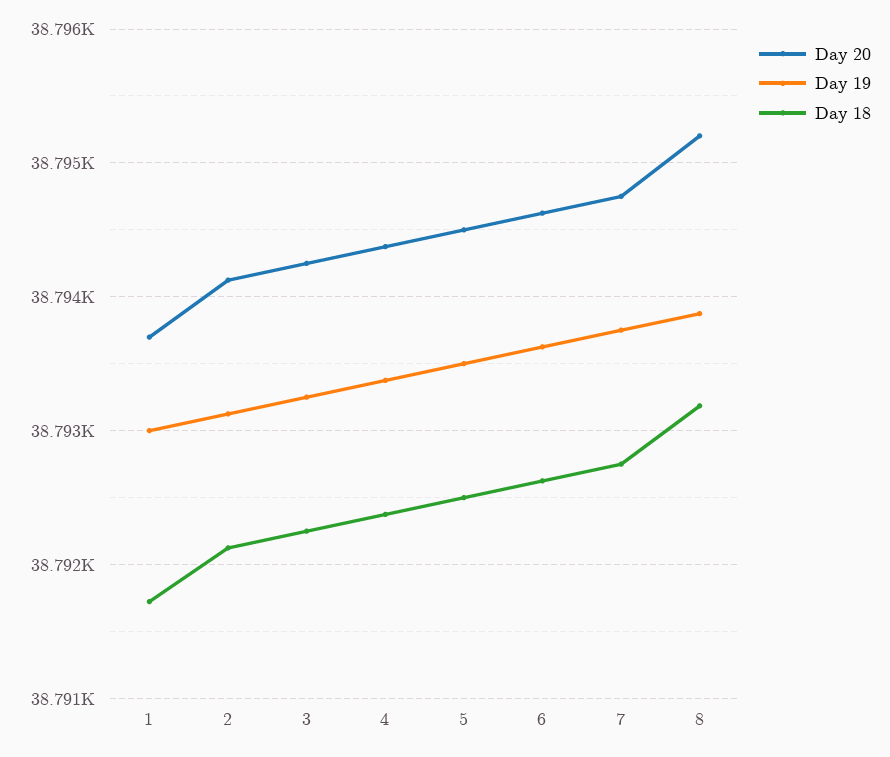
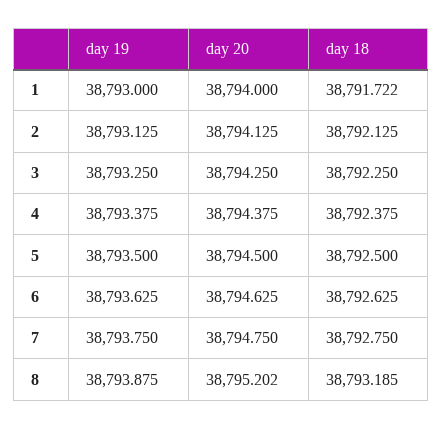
Day 20, 1: 38793.7 -> 38794

